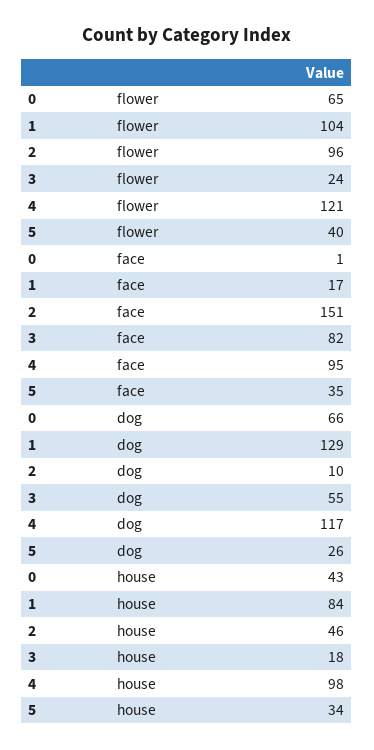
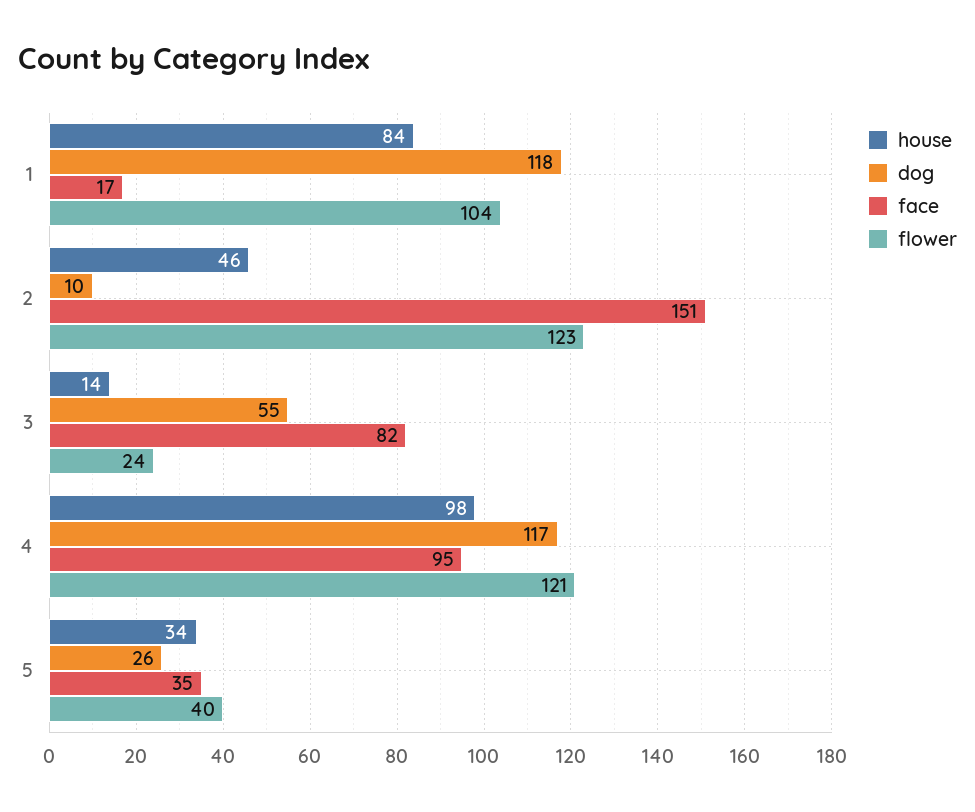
flower, 0: 65 -> none
flower, 2: 96 -> 123
face, 0: 1 -> none
dog, 0: 66 -> none
dog, 1: 129 -> 118
house, 0: 43 -> none
house, 3: 18 -> 14

